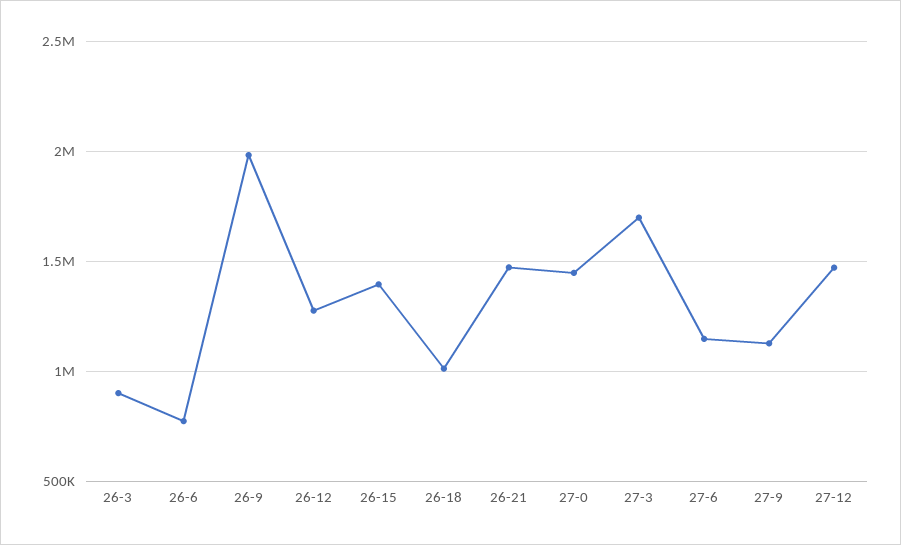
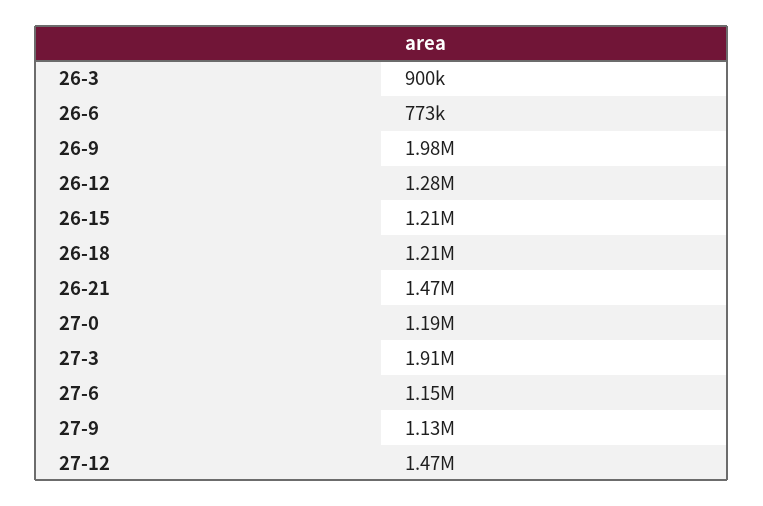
26-15: 1400000 -> 1210000
26-18: 1000000 -> 1210000
27-0: 1450000 -> 1190000
27-3: 1700000 -> 1910000

